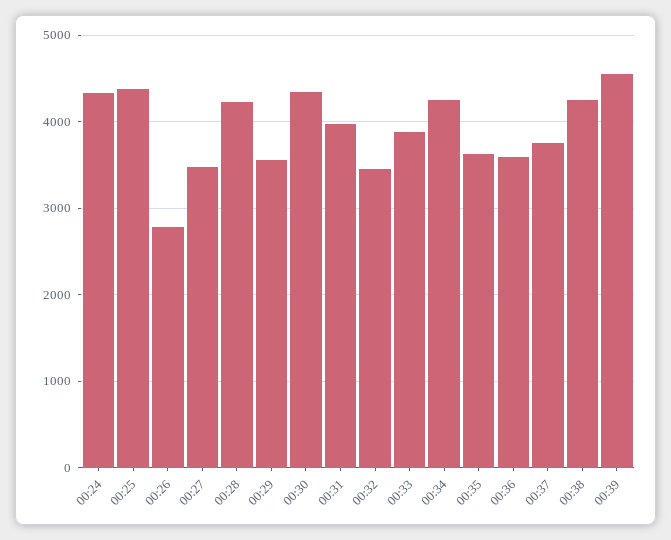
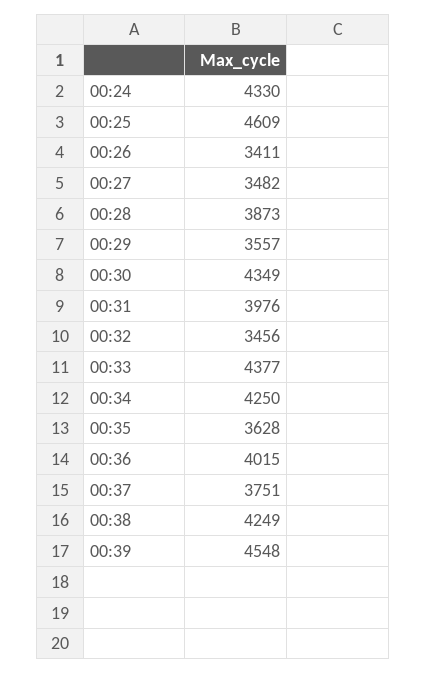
00:25: 4400 -> 4609
00:26: 2800 -> 3411
00:28: 4200 -> 3873
00:33: 3900 -> 4377
00:36: 3600 -> 4015

